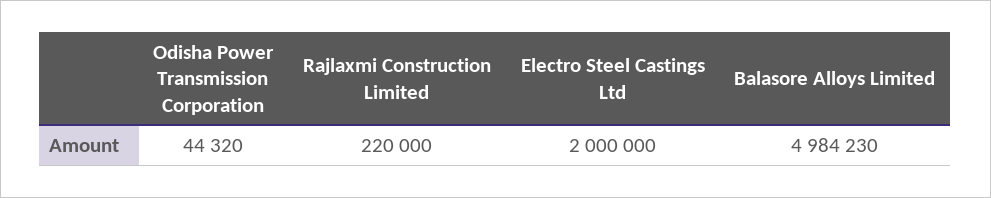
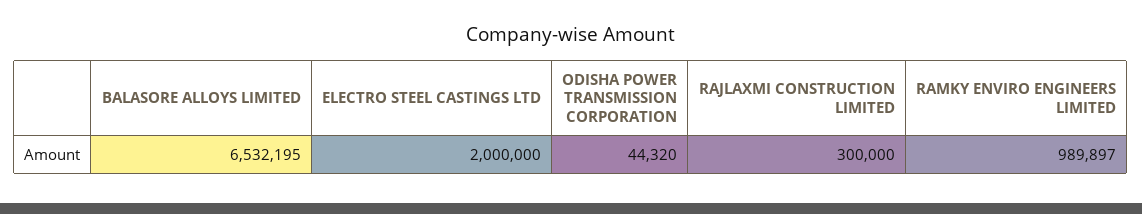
Rajlaxmi Construction Limited: 220000 -> 300000
Balasore Alloys Limited: 4984230 -> 6532195
RAMKY ENVIRO ENGINEERS LIMITED: none -> 989897

